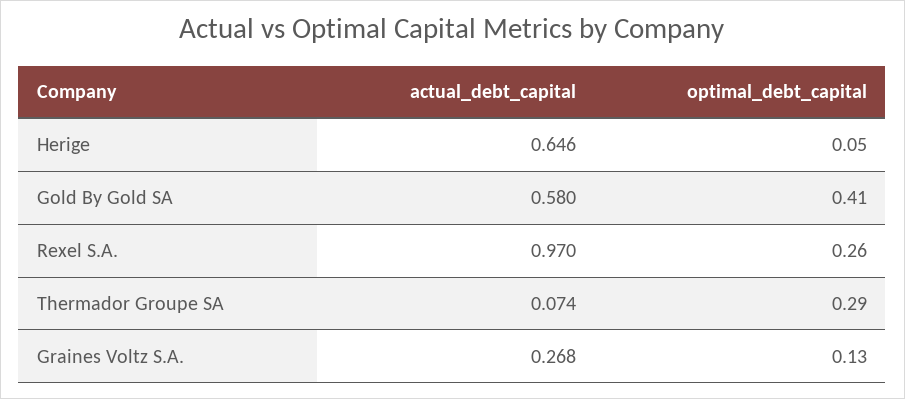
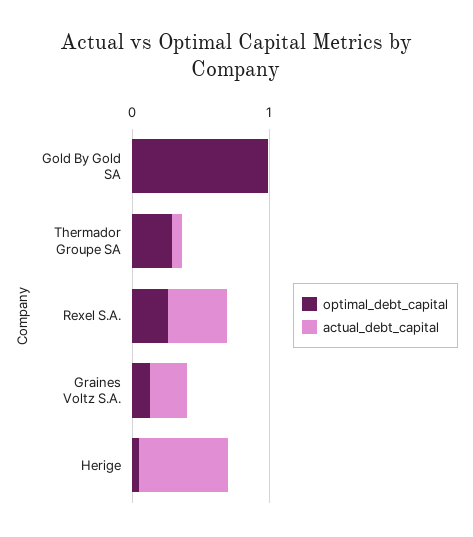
actual_debt_capital, Gold By Gold SA: 0.58 -> 0
optimal_debt_capital, Gold By Gold SA: 0.41 -> 1
actual_debt_capital, Rexel S.A.: 0.97 -> 0.4

